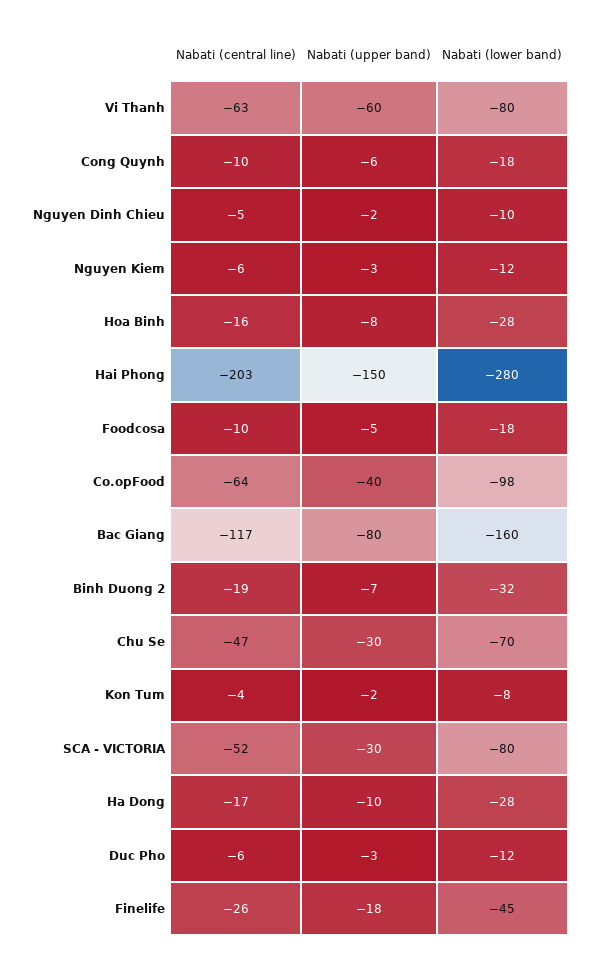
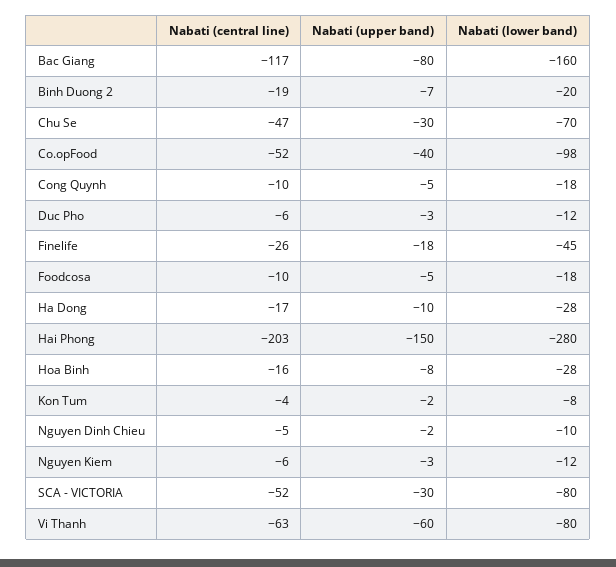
Nabati (upper band), Cong Quynh: -6 -> -5
Nabati (central line), Co.opFood: -64 -> -52
Nabati (lower band), Binh Duong 2: -32 -> -20

